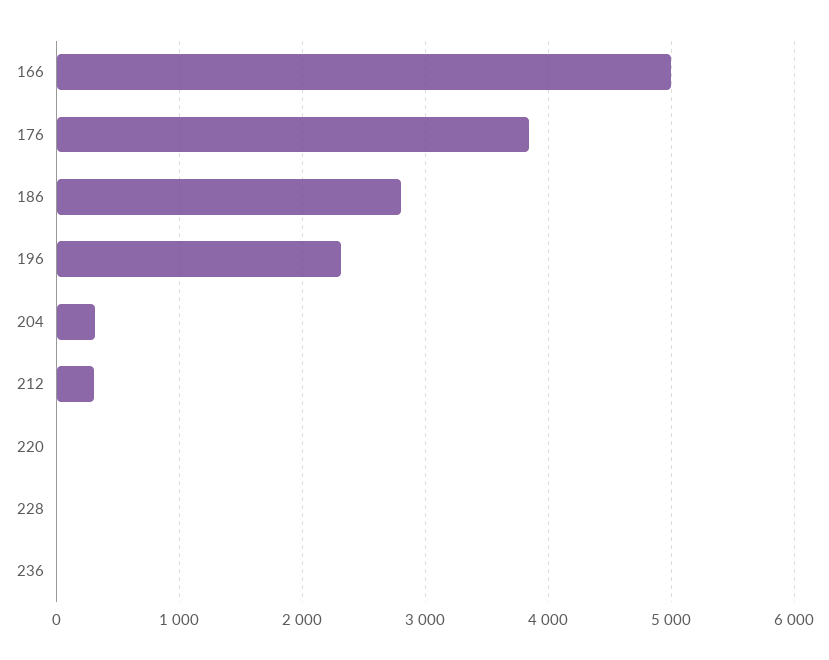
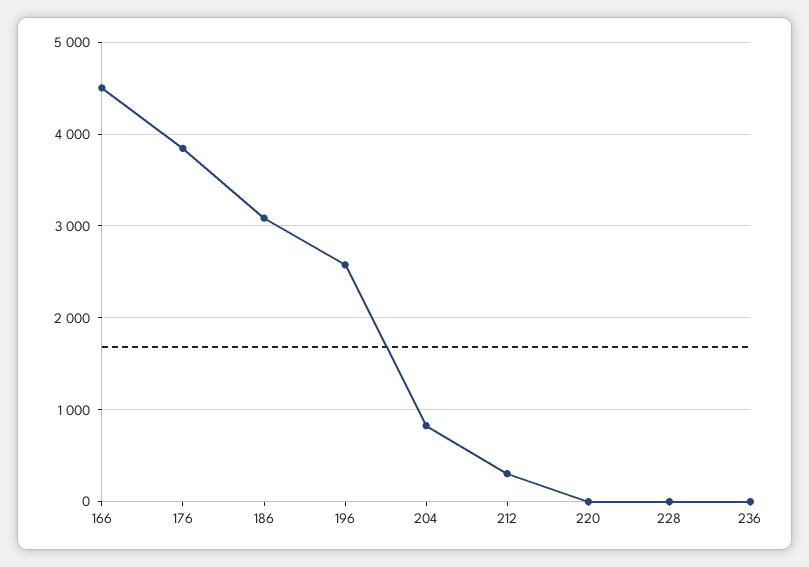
166: 5000 -> 4500
186: 2800 -> 3100
196: 2300 -> 2600
204: 300 -> 800

